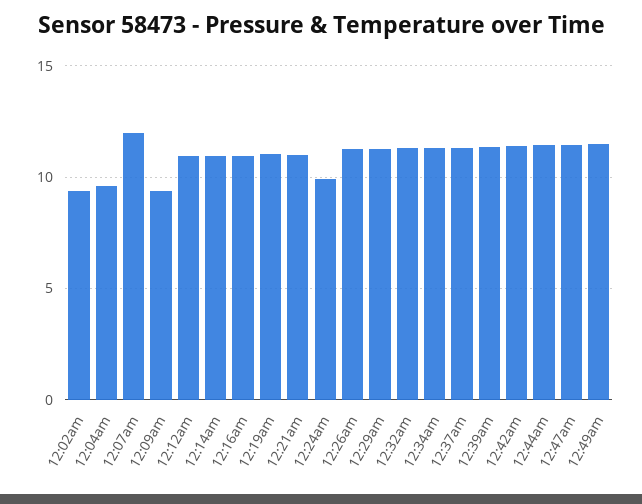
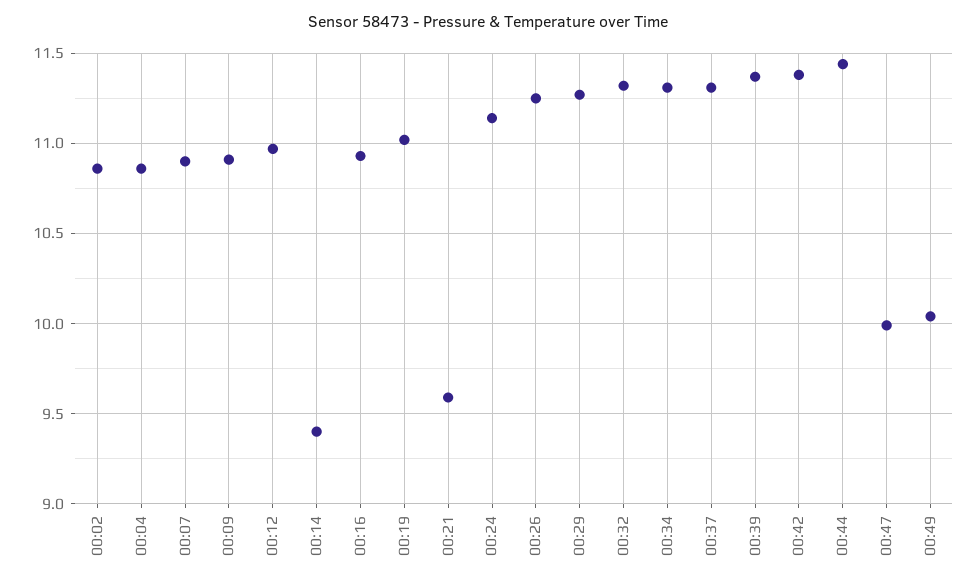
12:02am: 9.5 -> 10.85
12:04am: 9.5 -> 10.85
12:07am: 12 -> 10.9
12:09am: 9.5 -> 10.9
12:14am: 11 -> 9.4
12:21am: 11 -> 9.6
12:24am: 10 -> 11.15
12:47am: 11.5 -> 10
12:49am: 11.5 -> 10.05

